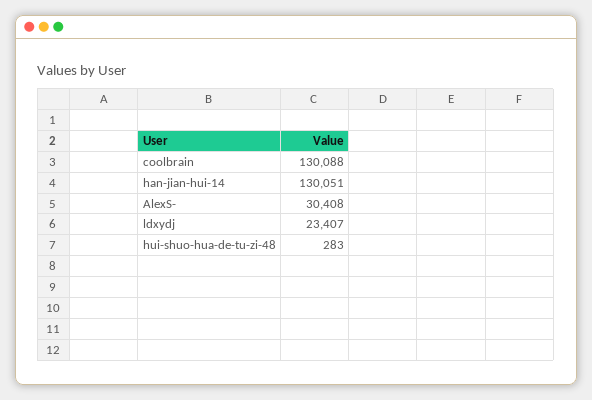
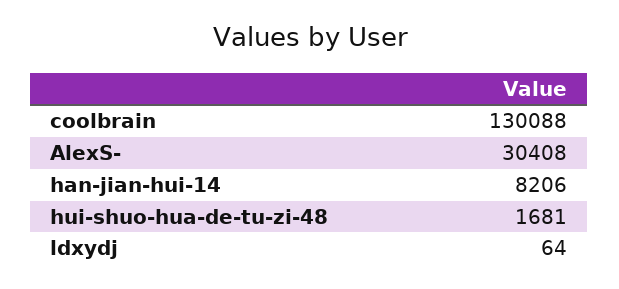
han-jian-hui-14: 130051 -> 8206
ldxydj: 23407 -> 64
hui-shuo-hua-de-tu-zi-48: 283 -> 1681

